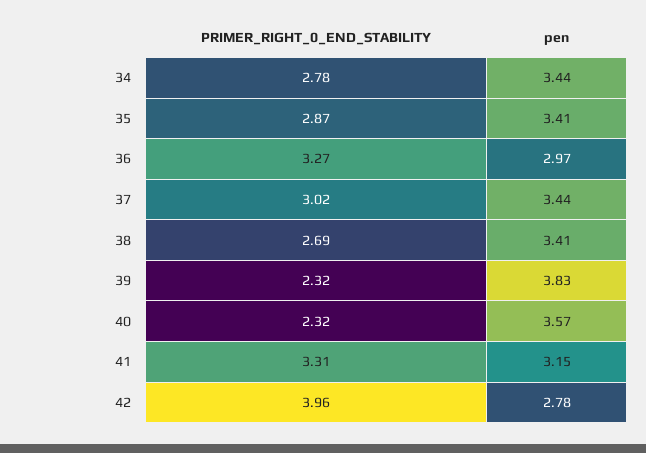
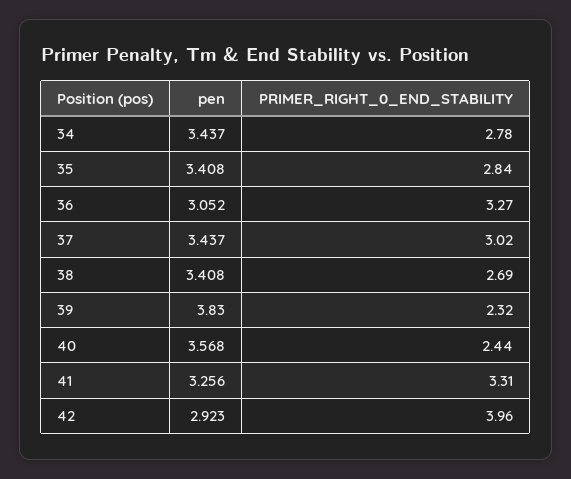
PRIMER_RIGHT_0_END_STABILITY, 35: 2.87 -> 2.84
pen, 36: 2.97 -> 3.052
PRIMER_RIGHT_0_END_STABILITY, 40: 2.32 -> 2.44
pen, 41: 3.15 -> 3.256
pen, 42: 2.78 -> 2.923

